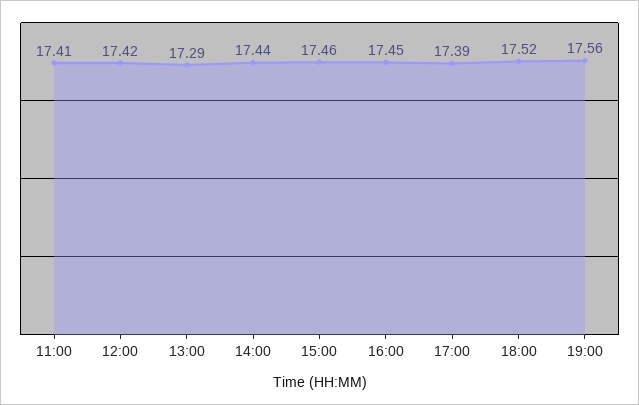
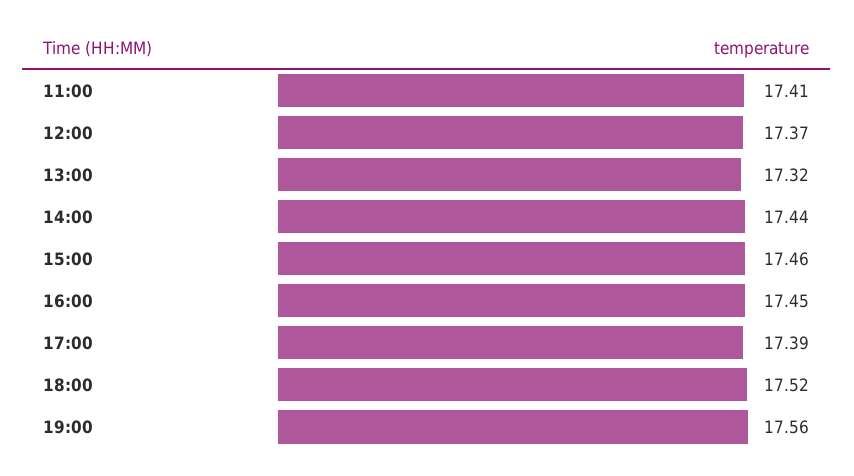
12:00: 17.42 -> 17.37
13:00: 17.29 -> 17.32

